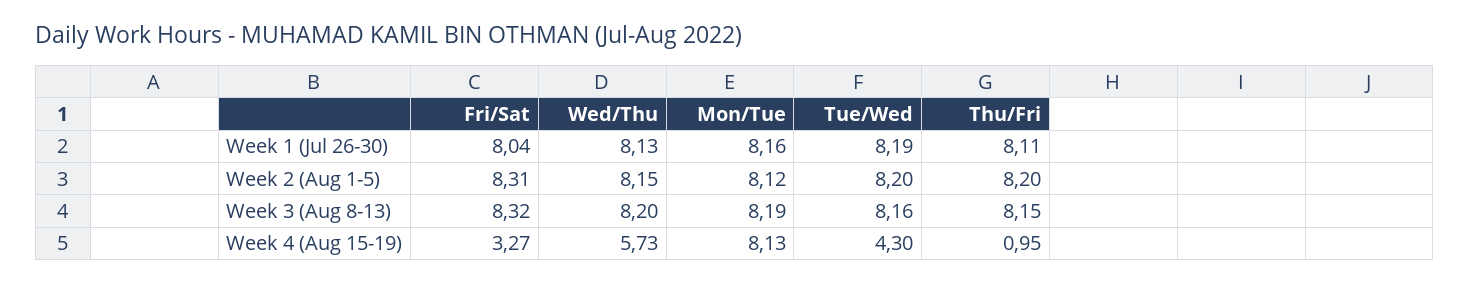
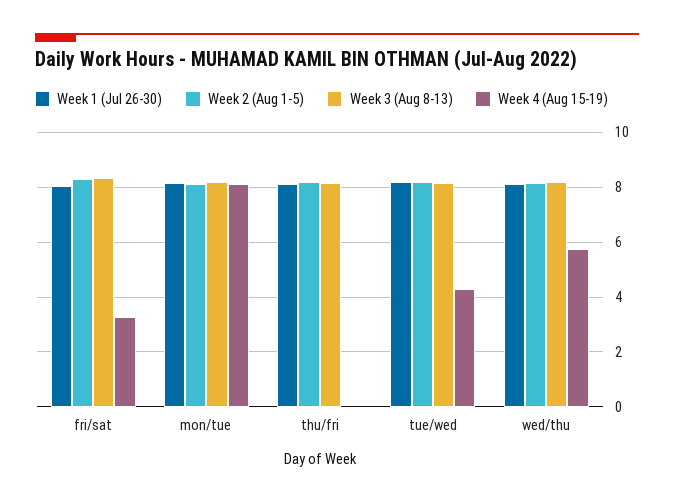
Week 4 (Aug 15-19), Thu/Fri: 0.95 -> 0

